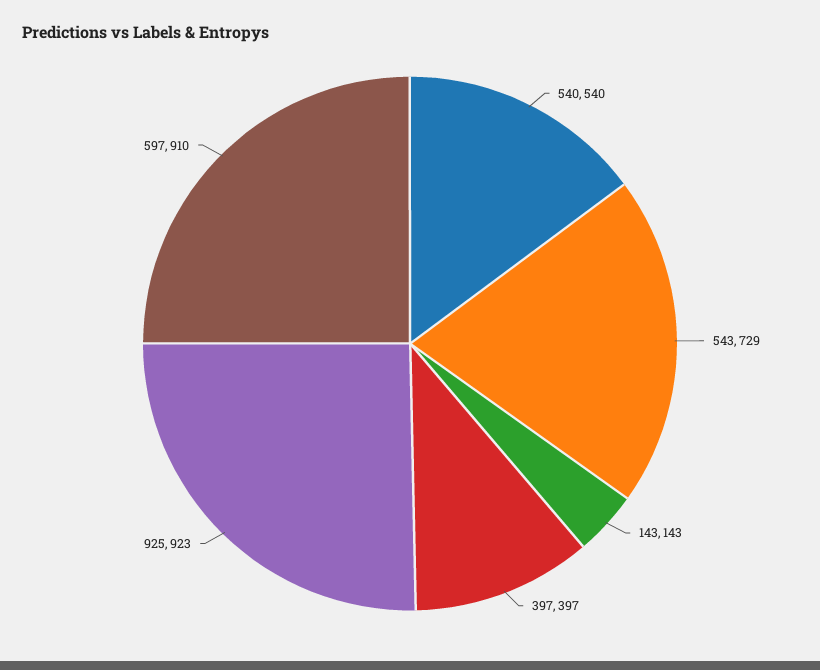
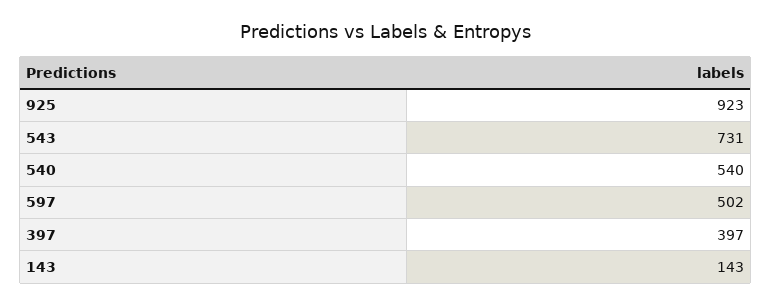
543: 729 -> 731
597: 910 -> 502

